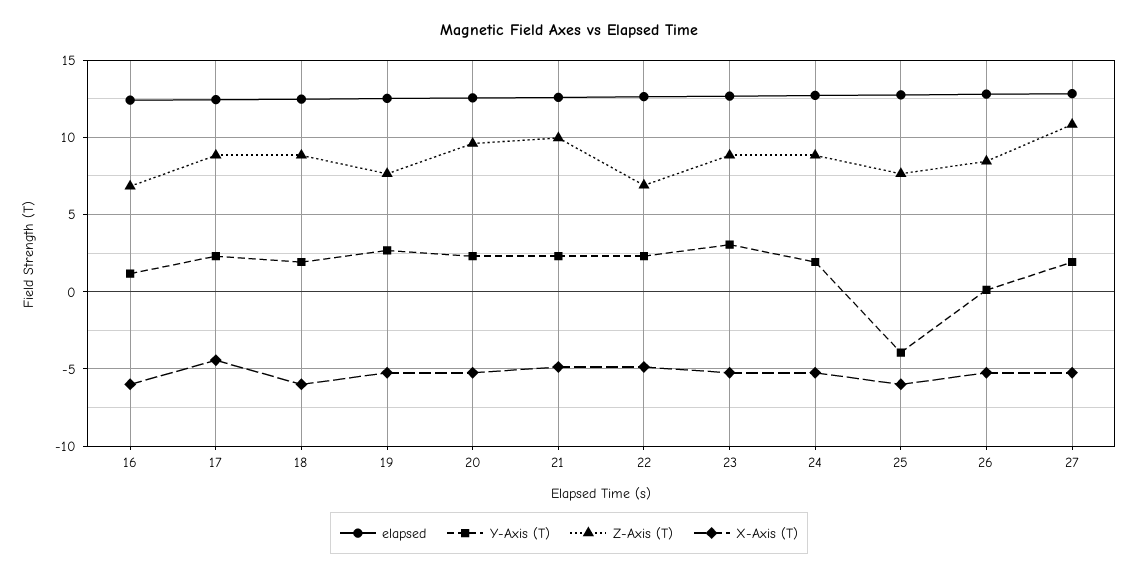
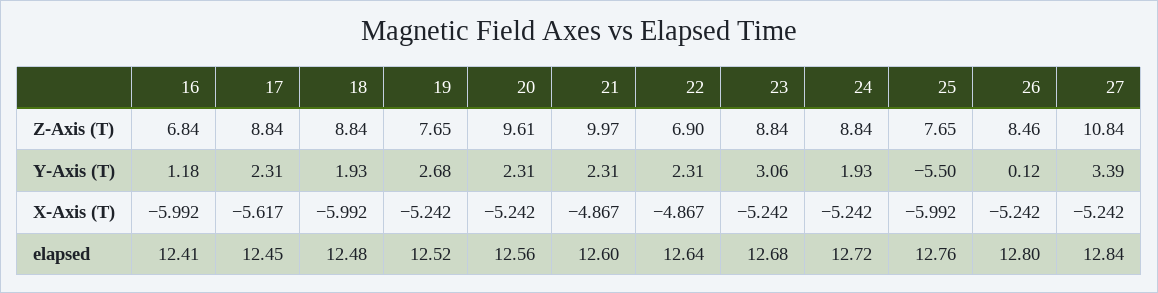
X-Axis (T), 17: -4.5 -> -5.617
Y-Axis (T), 25: -4 -> -5.5
Y-Axis (T), 27: 2 -> 3.39

